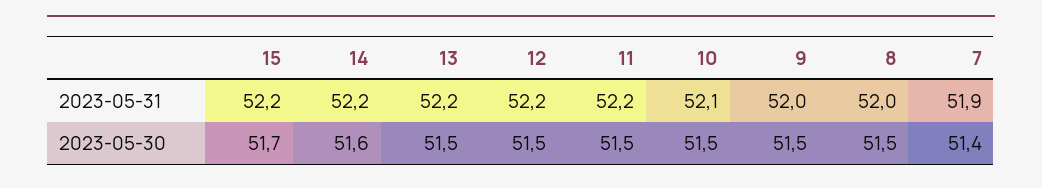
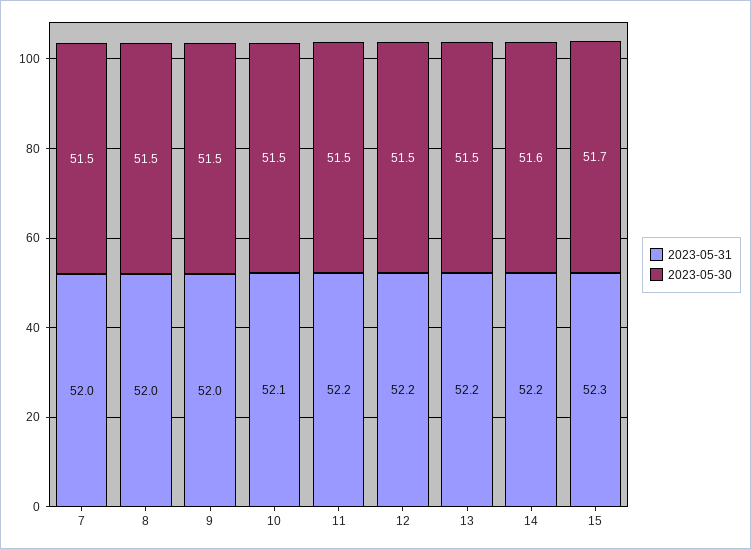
2023-05-31, 15: 52.2 -> 52.3
2023-05-31, 7: 51.9 -> 52
2023-05-30, 7: 51.4 -> 51.5

